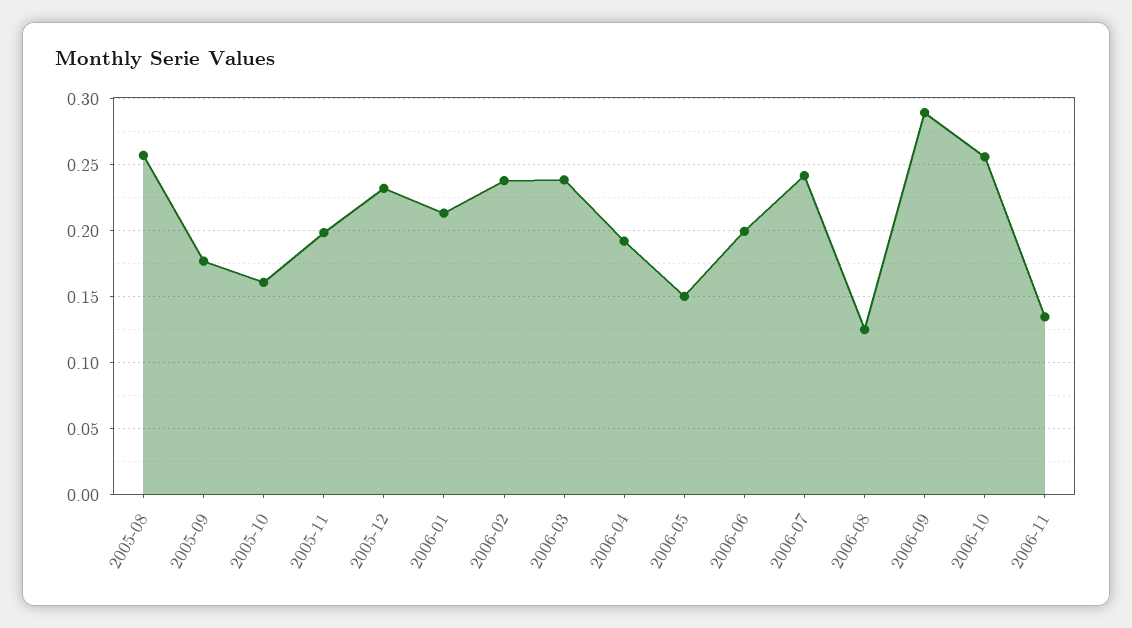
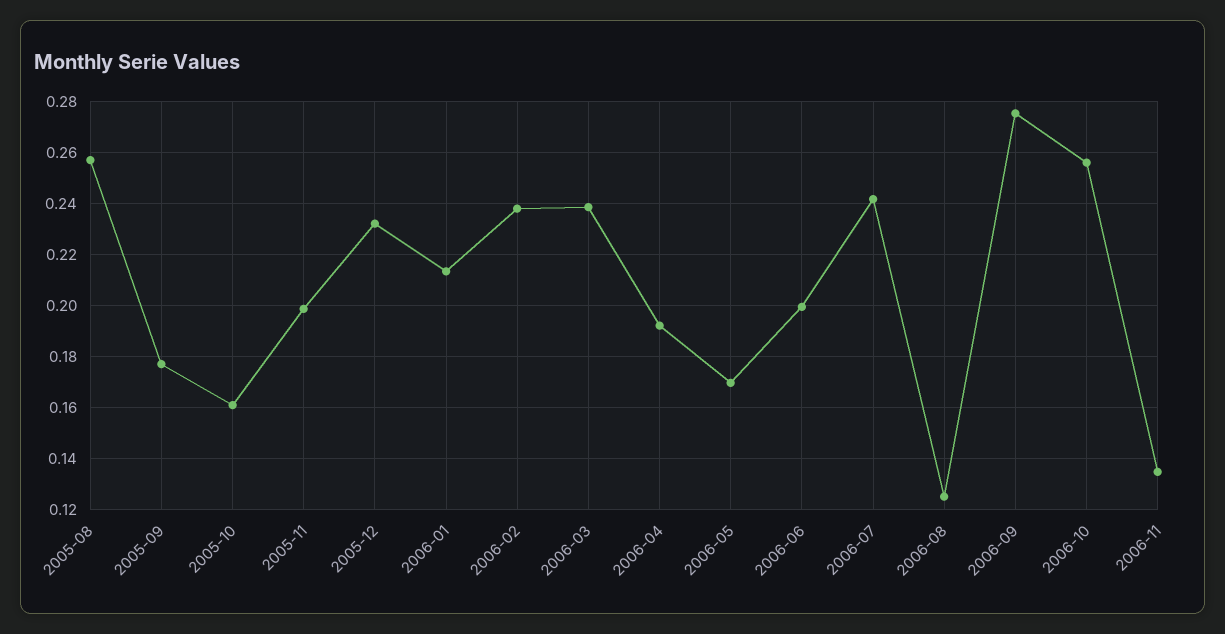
2006-05: 0.15 -> 0.17
2006-09: 0.29 -> 0.275

